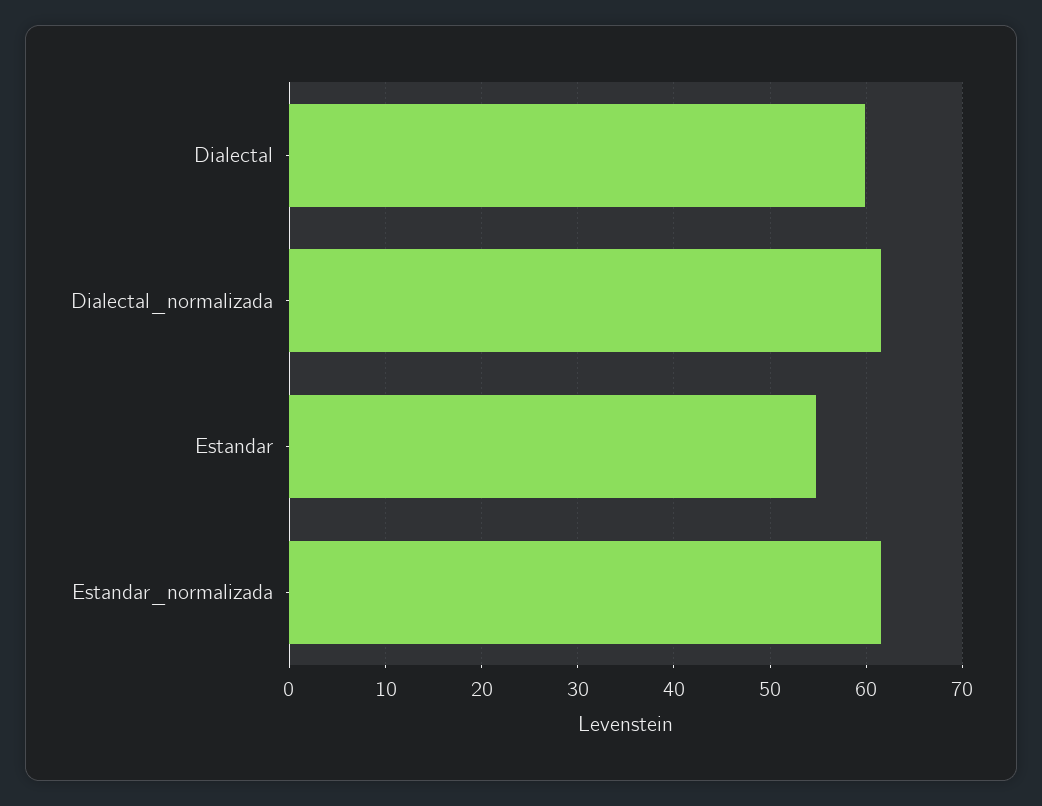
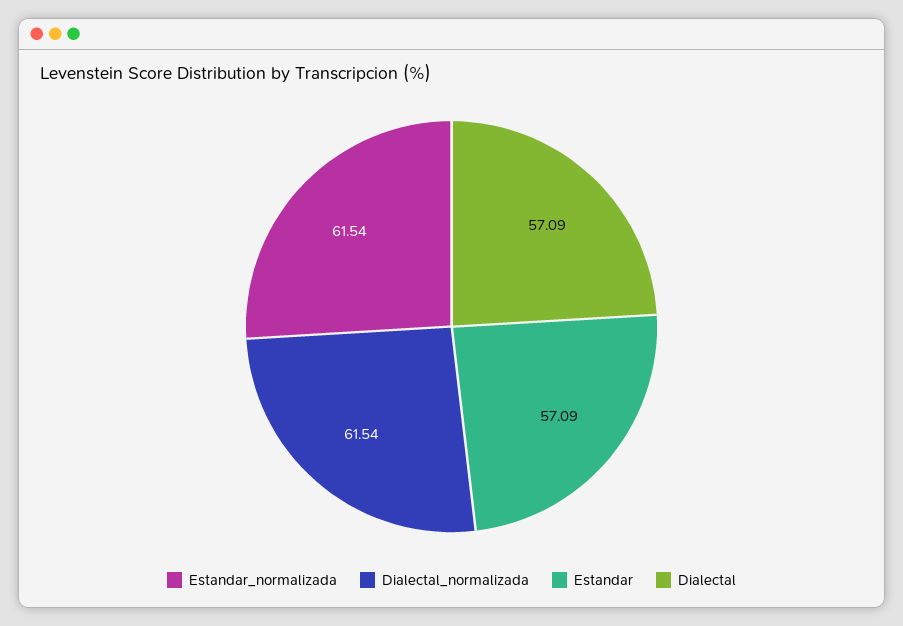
Dialectal: 60 -> 57.09
Estandar: 55 -> 57.09

